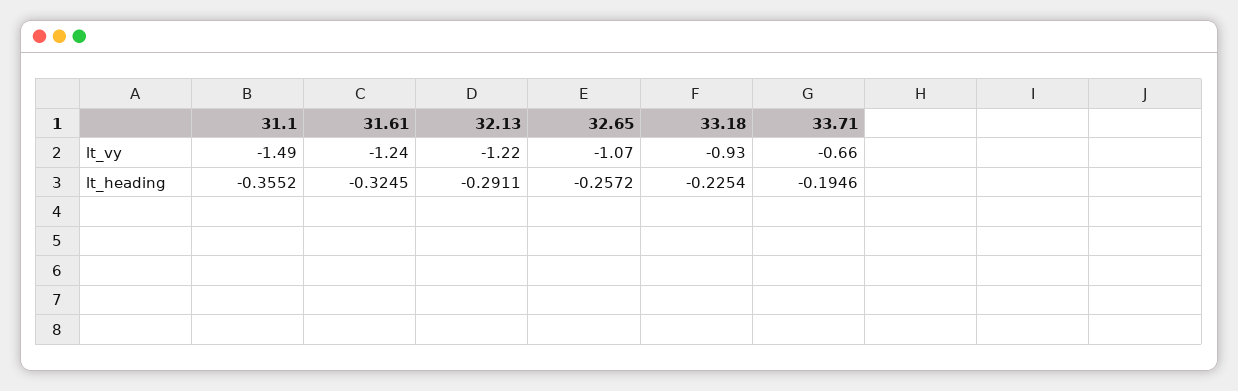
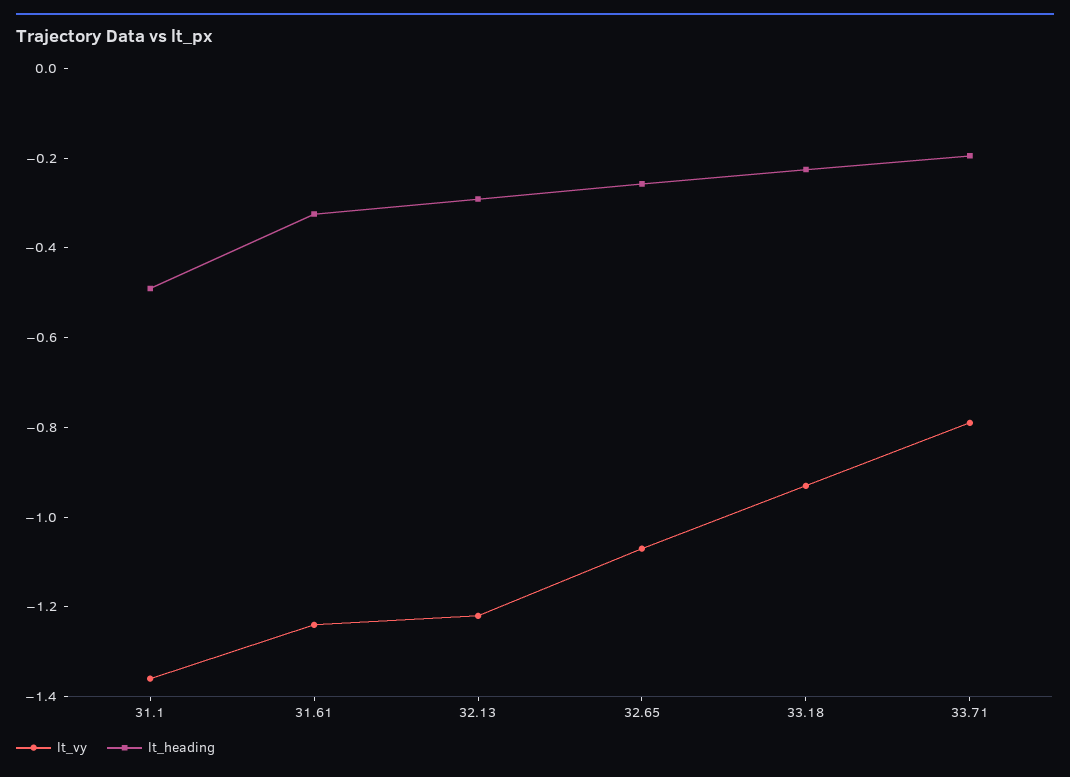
lt_vy, 31.1: -1.49 -> -1.35
lt_vy, 33.71: -0.66 -> -0.8
lt_heading, 31.1: -0.3552 -> -0.5

